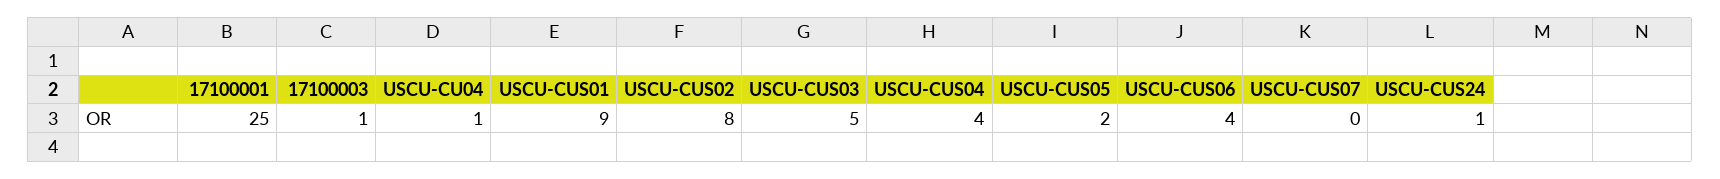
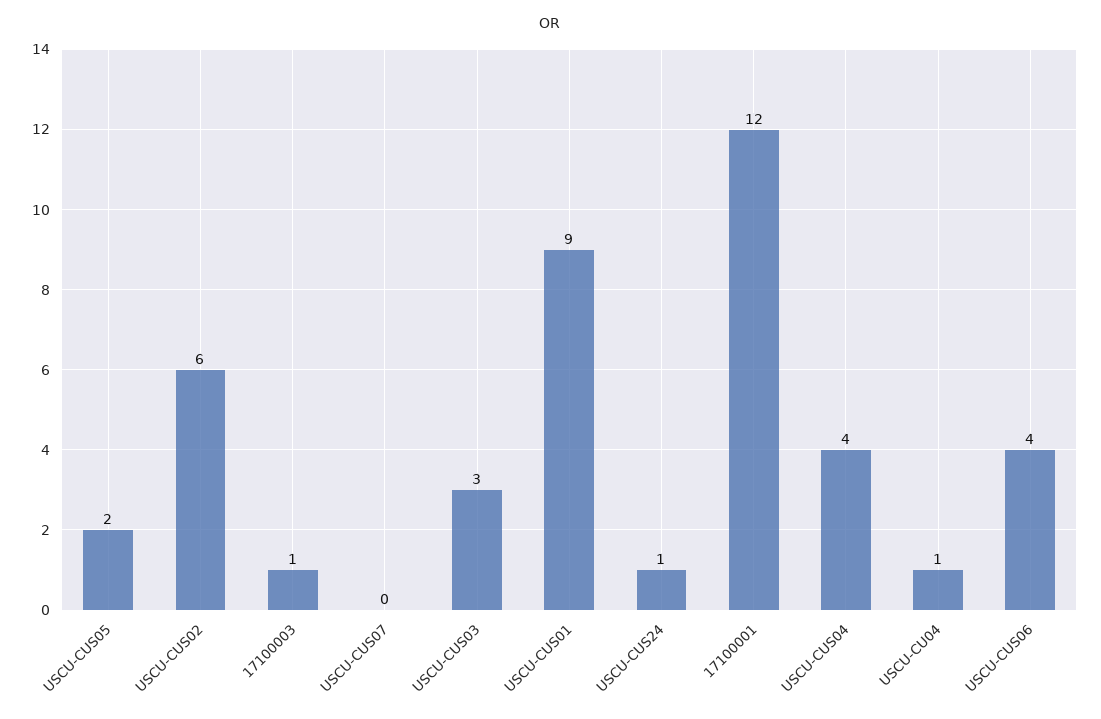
17100001: 25 -> 12
USCU-CUS02: 8 -> 6
USCU-CUS03: 5 -> 3

